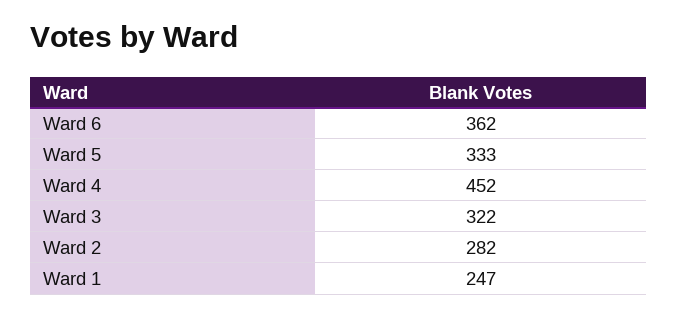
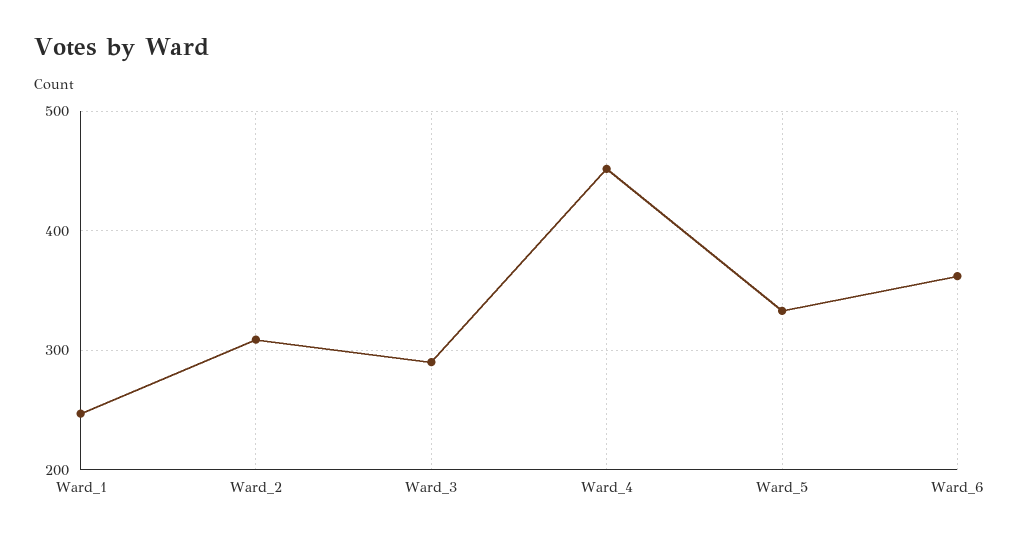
Ward 3: 322 -> 290
Ward 2: 282 -> 310

